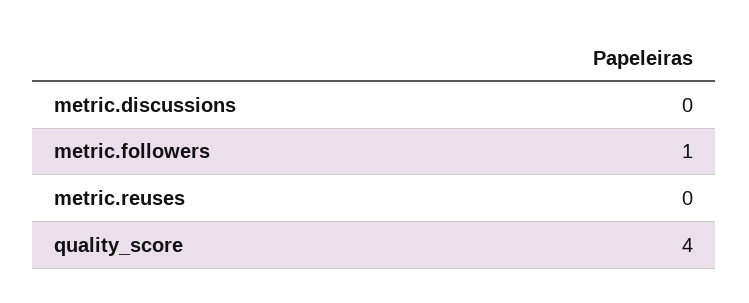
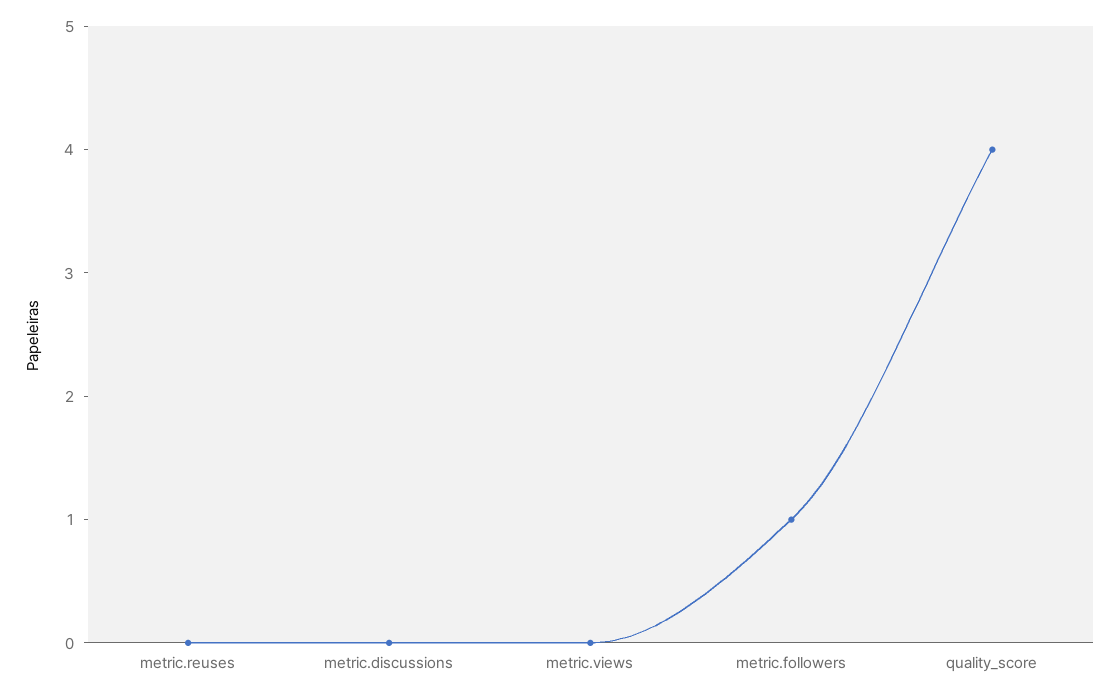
metric.views: none -> 0

